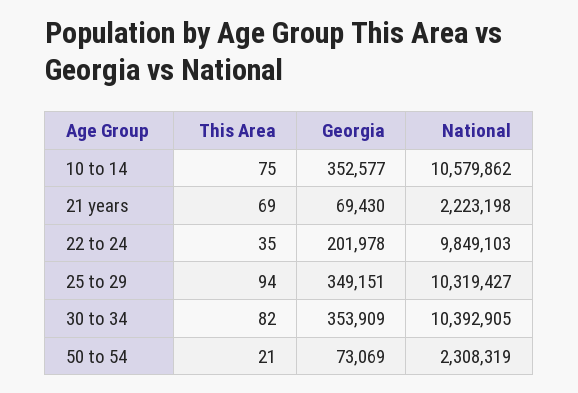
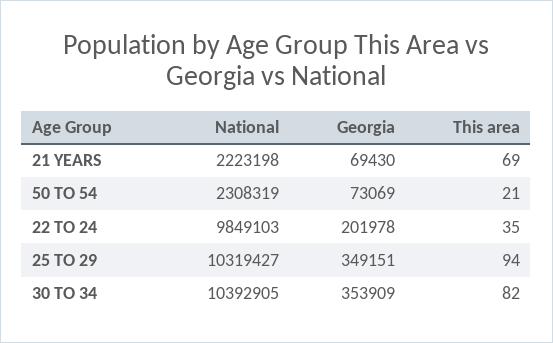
This Area, 10 to 14: 75 -> none
Georgia, 10 to 14: 352577 -> none
National, 10 to 14: 10579862 -> none

